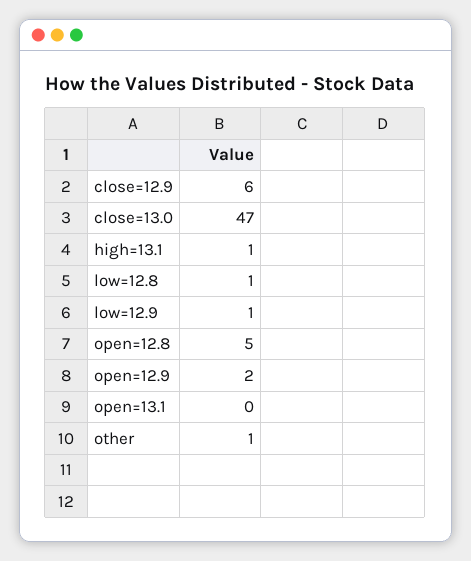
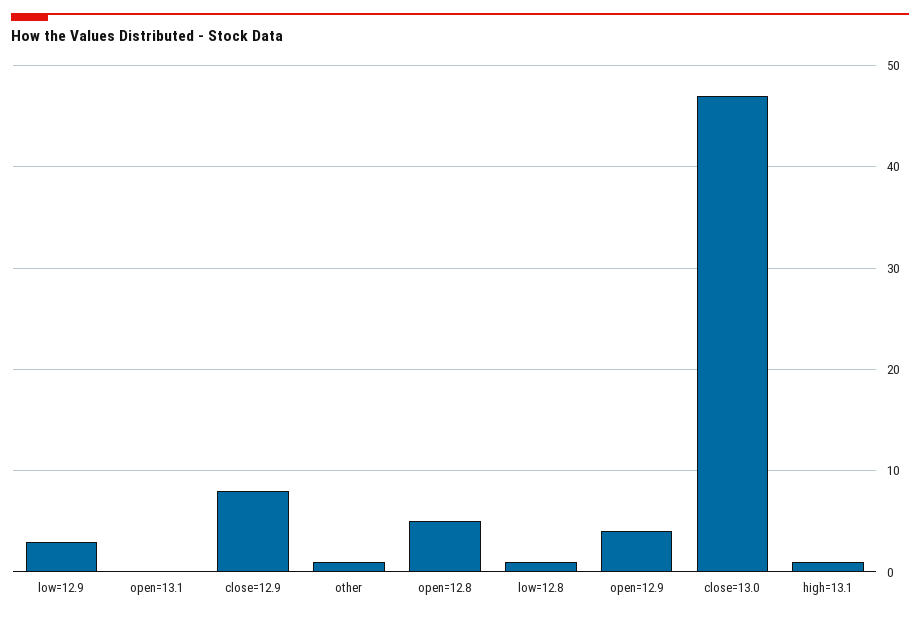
close=12.9: 6 -> 8
low=12.9: 1 -> 3
open=12.9: 2 -> 4

